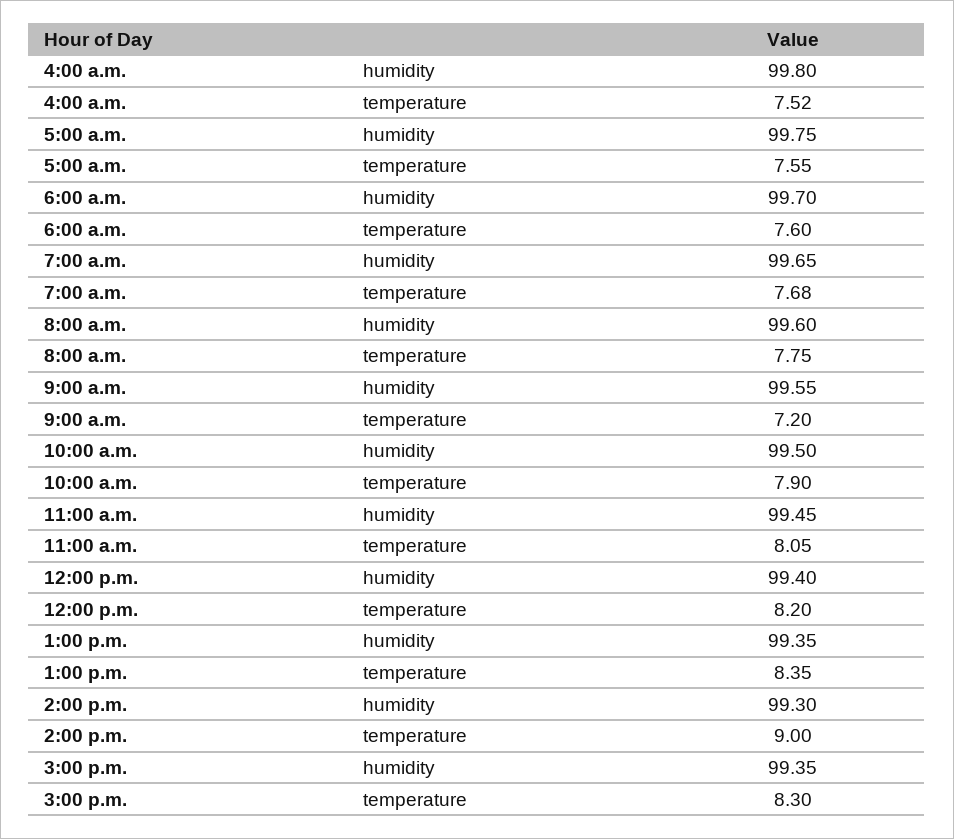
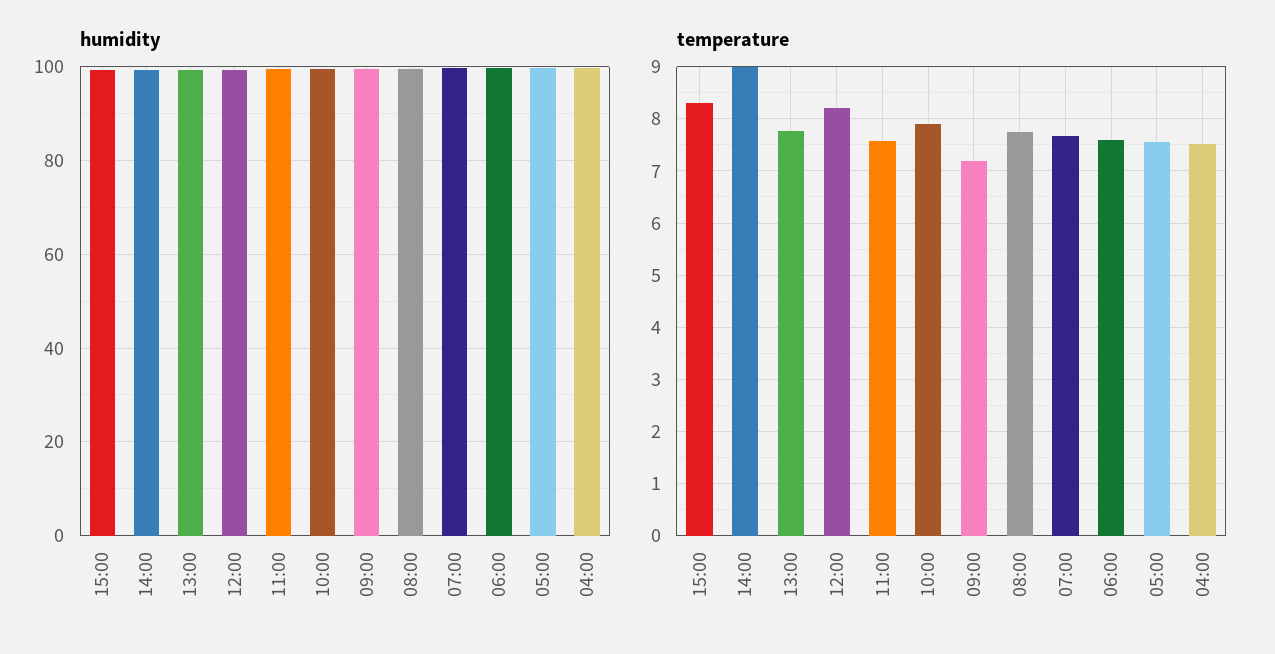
temperature, 11:00 a.m.: 8.05 -> 7.6
temperature, 1:00 p.m.: 8.35 -> 7.8

